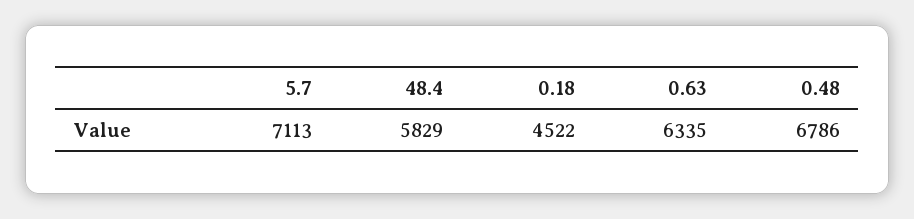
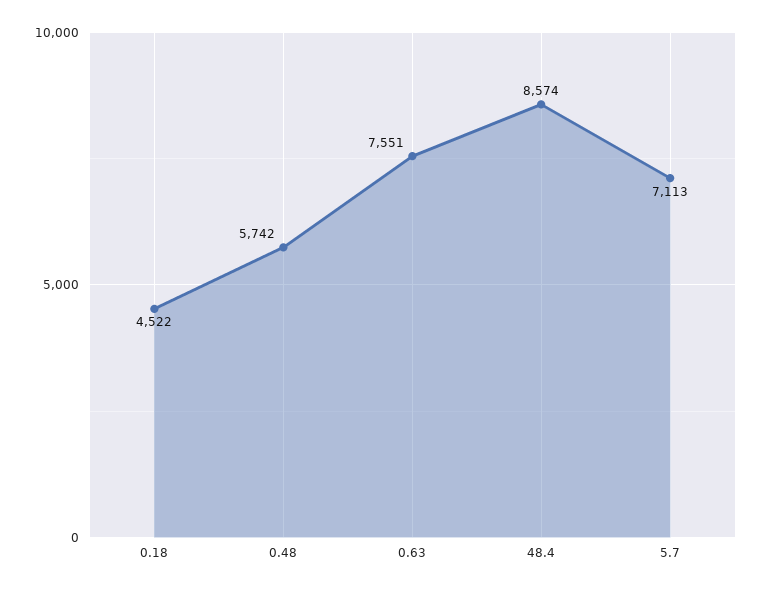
48.4: 5829 -> 8574
0.63: 6335 -> 7551
0.48: 6786 -> 5742

